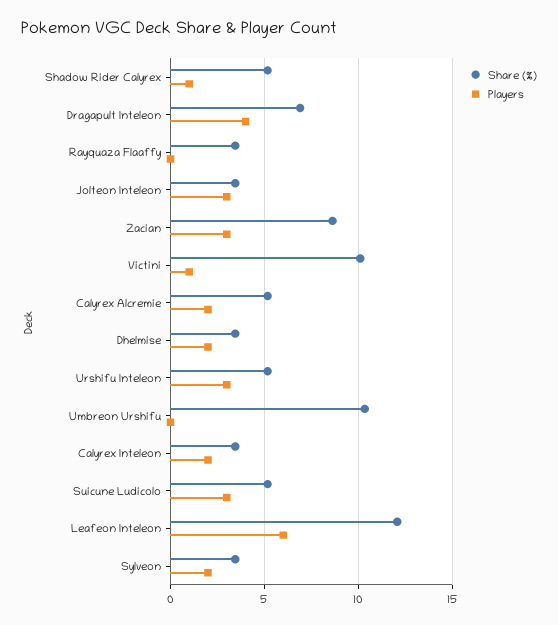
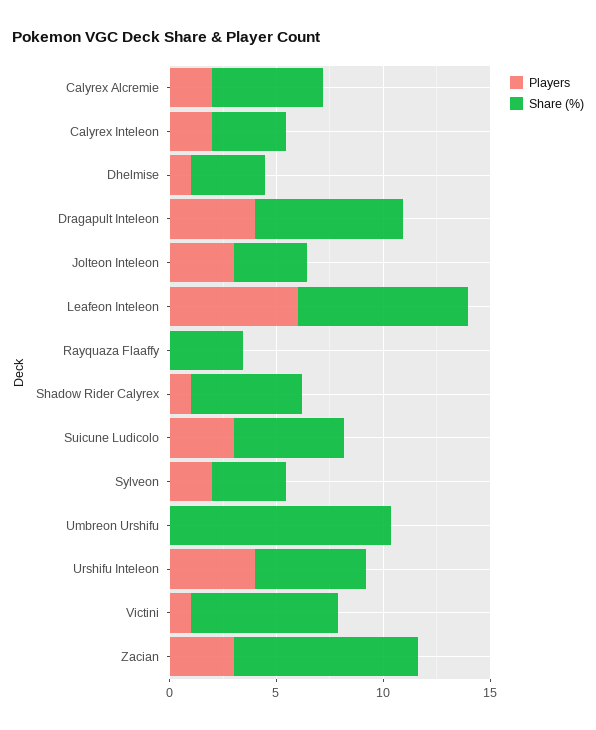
Share (%), Victini: 10 -> 7
Players, Dhelmise: 2 -> 1
Players, Urshifu Inteleon: 3 -> 4
Share (%), Leafeon Inteleon: 12 -> 8

